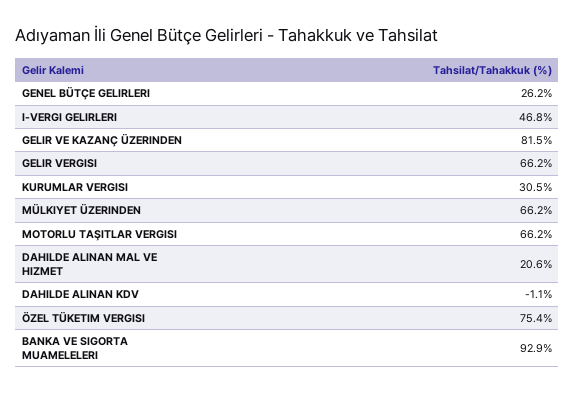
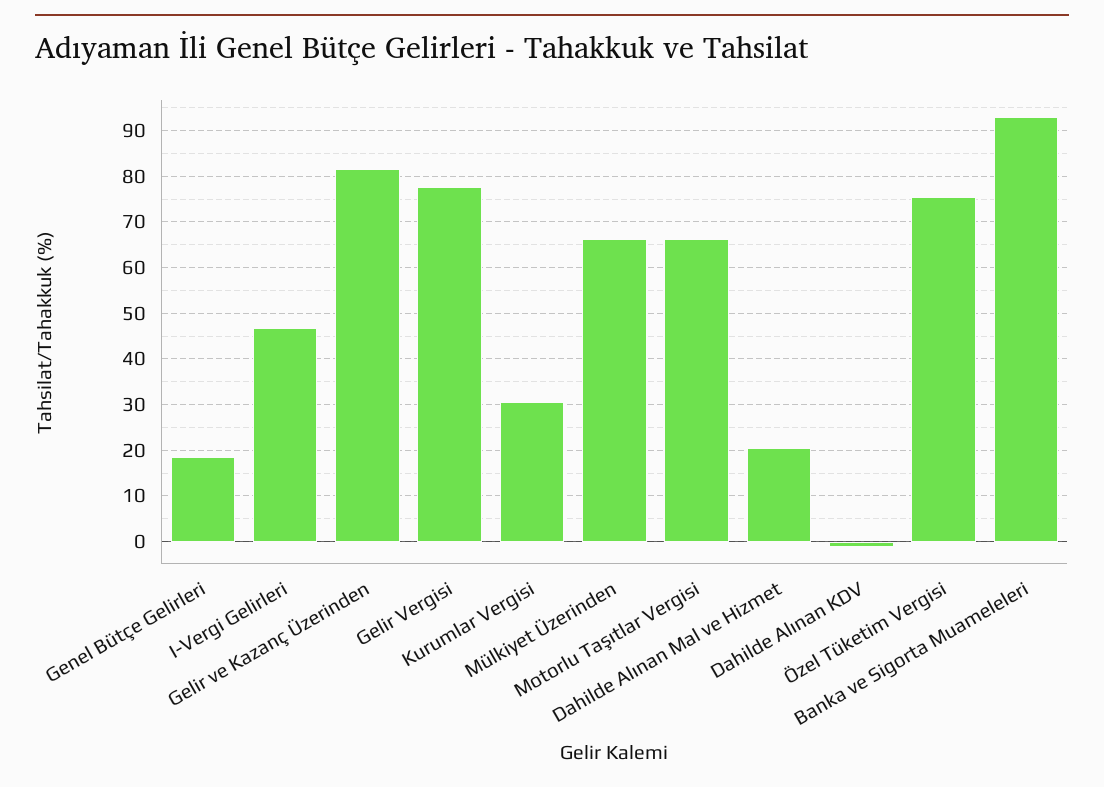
GENEL BÜTÇE GELIRLERI: 26.2 -> 18
GELIR VERGISI: 66.2 -> 78

